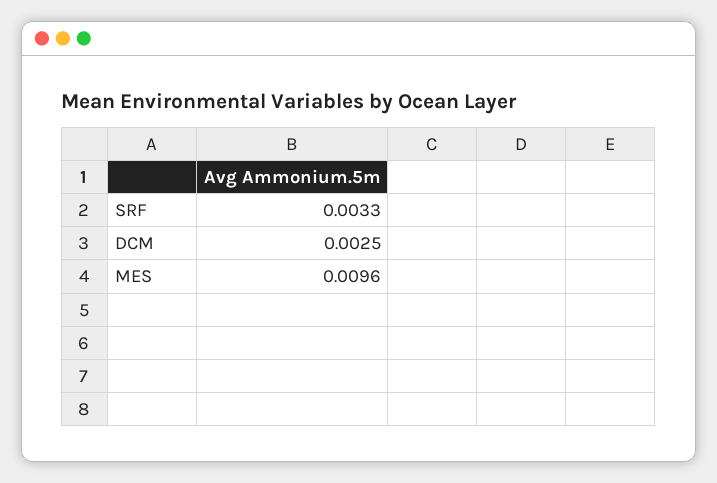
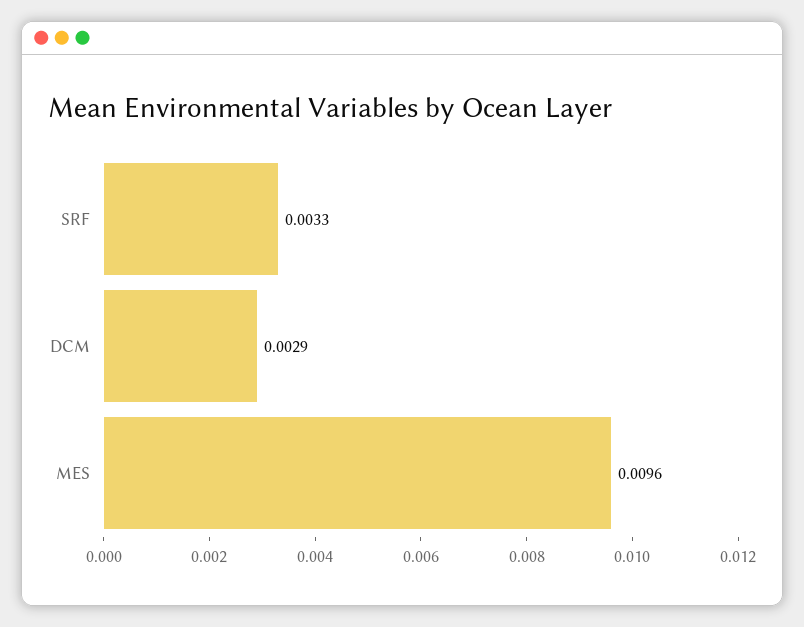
DCM: 0.0025 -> 0.0029

